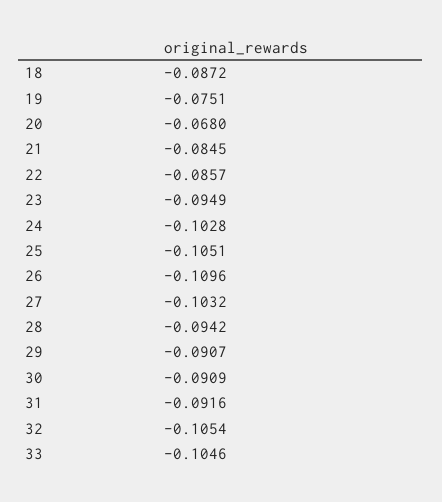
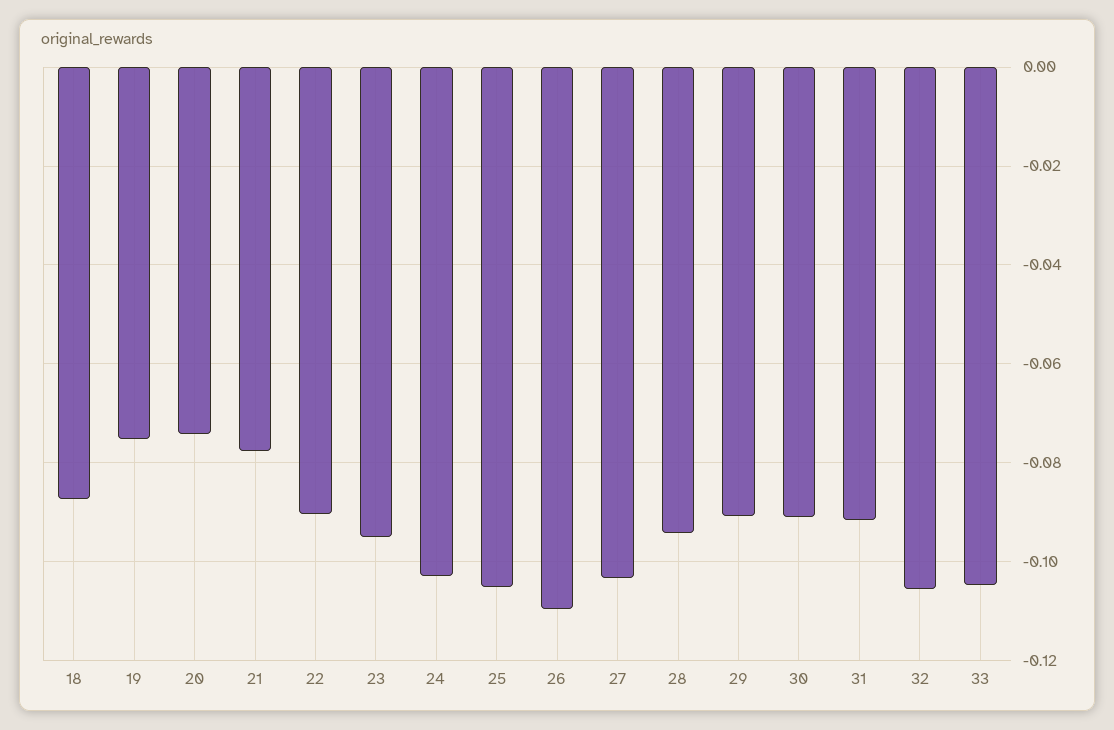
20: -0.068 -> -0.074
21: -0.0845 -> -0.078
22: -0.0857 -> -0.09

